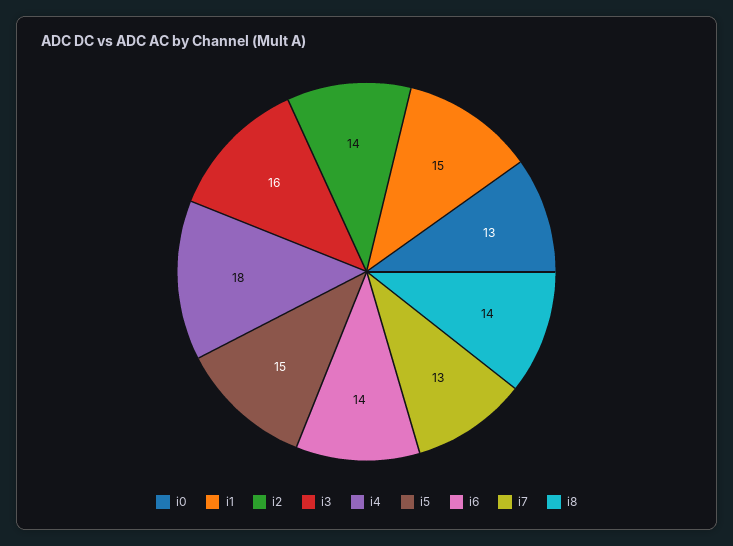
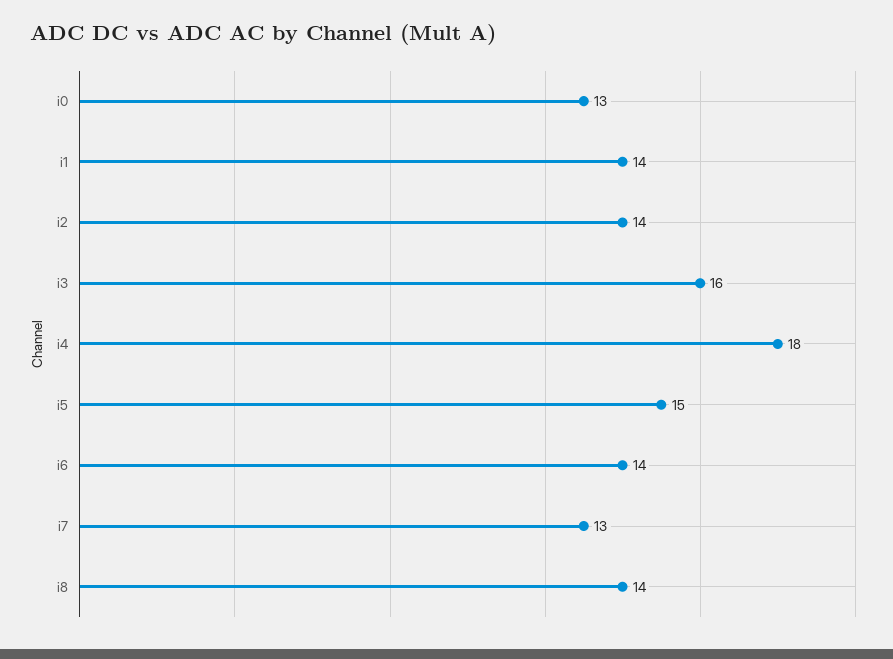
i1: 15 -> 14

